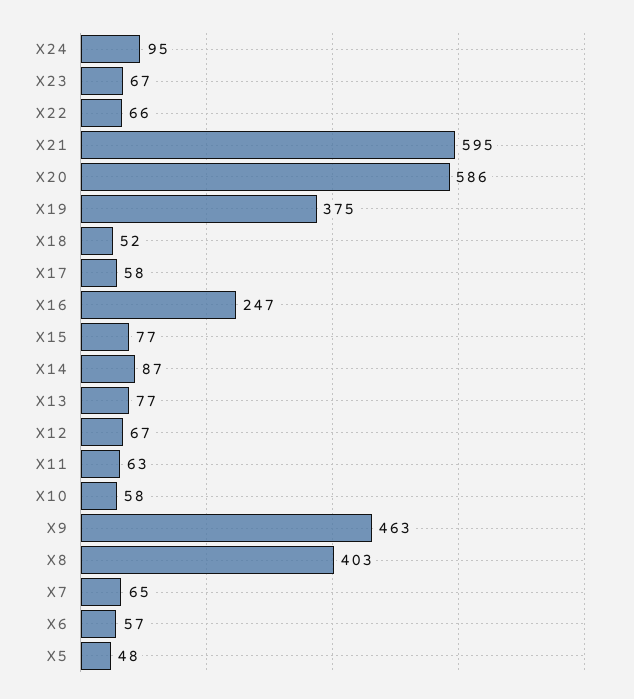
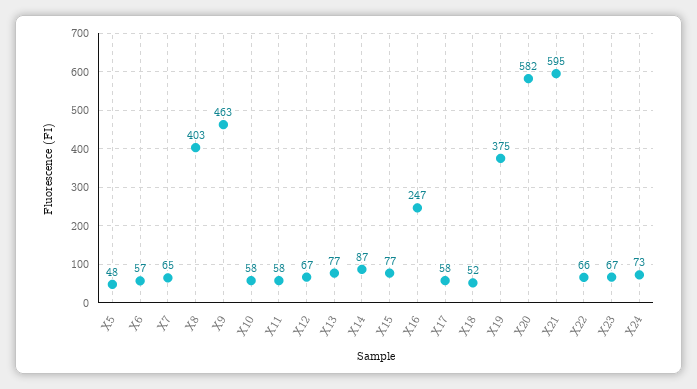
X24: 95 -> 73
X20: 586 -> 582
X11: 63 -> 58

